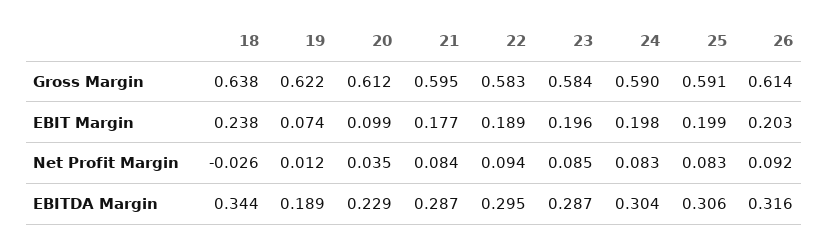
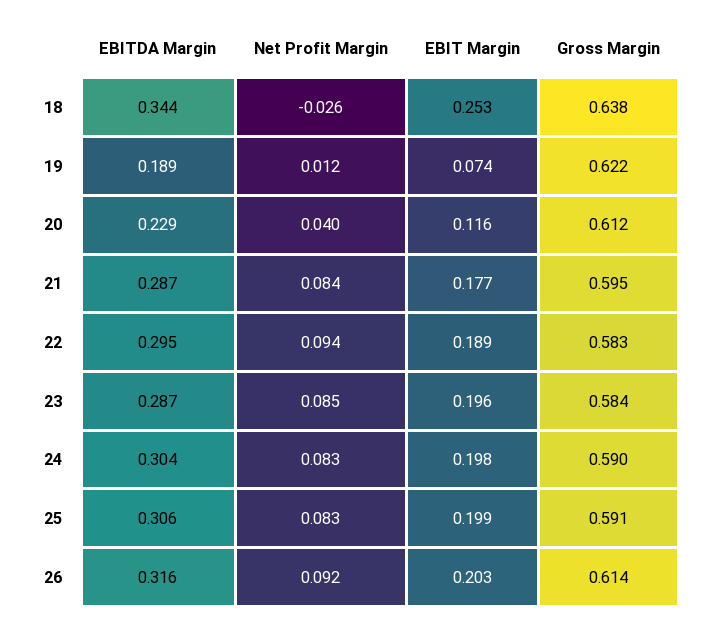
18, EBIT Margin: 0.238 -> 0.253
20, EBIT Margin: 0.099 -> 0.116
20, Net Profit Margin: 0.035 -> 0.04

